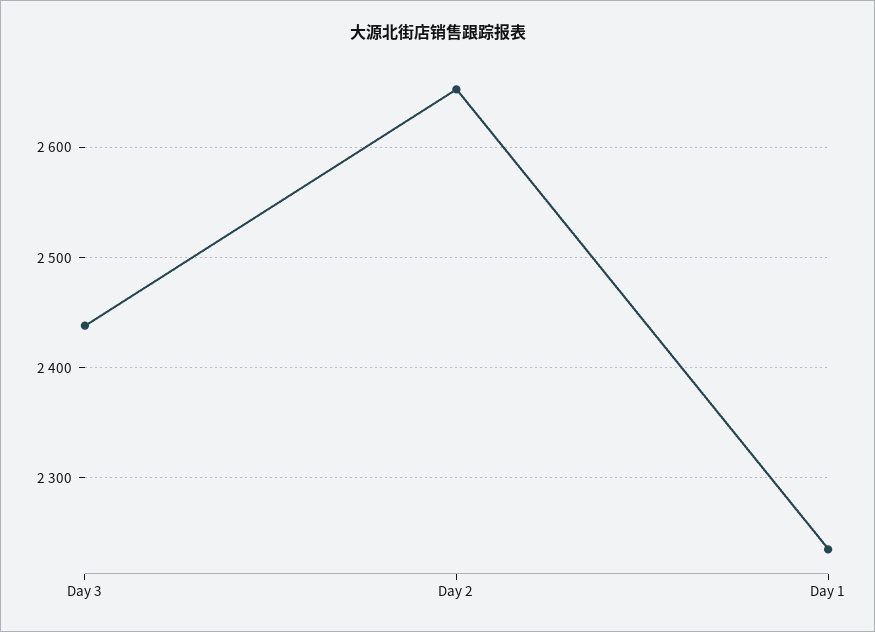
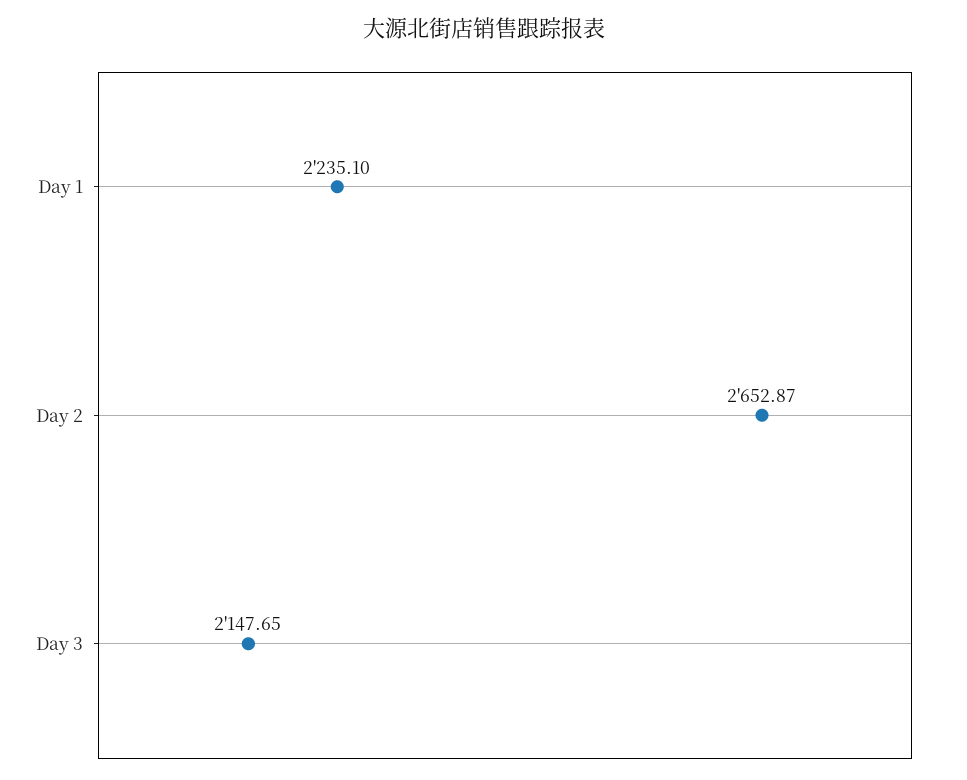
Day 3: 2440 -> 2147.65

